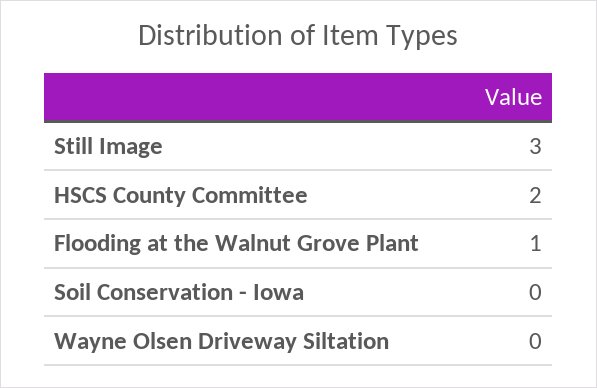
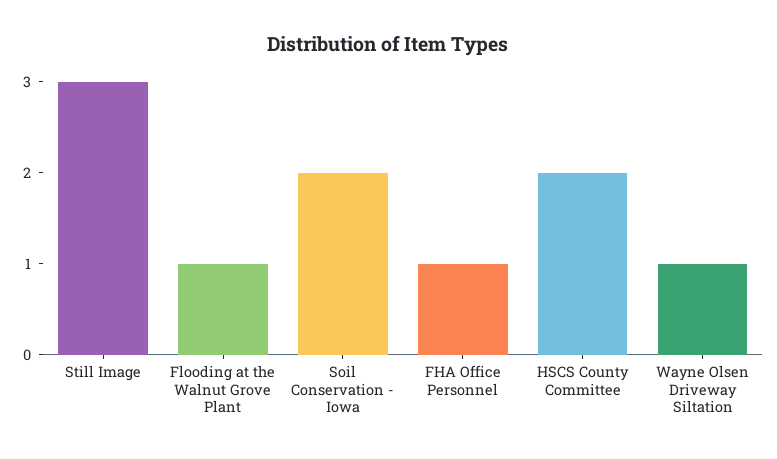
Soil Conservation - Iowa: 0 -> 2
Wayne Olsen Driveway Siltation: 0 -> 1
FHA Office Personnel: none -> 1

